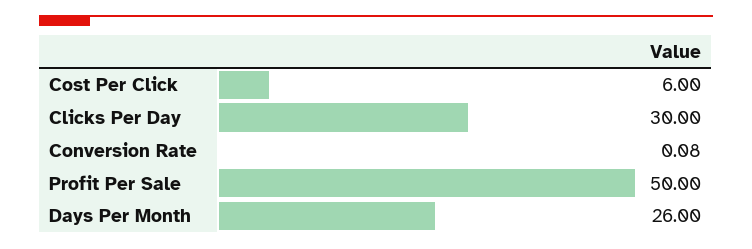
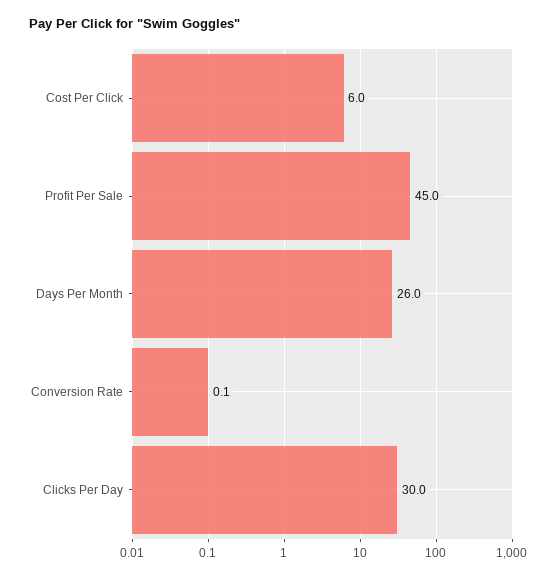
Profit Per Sale: 50 -> 45

